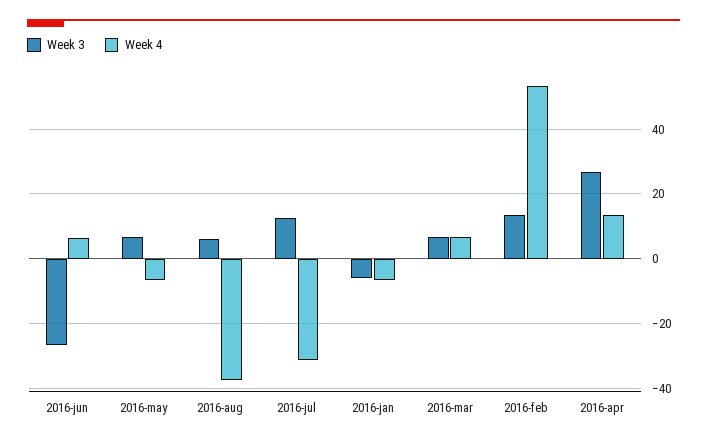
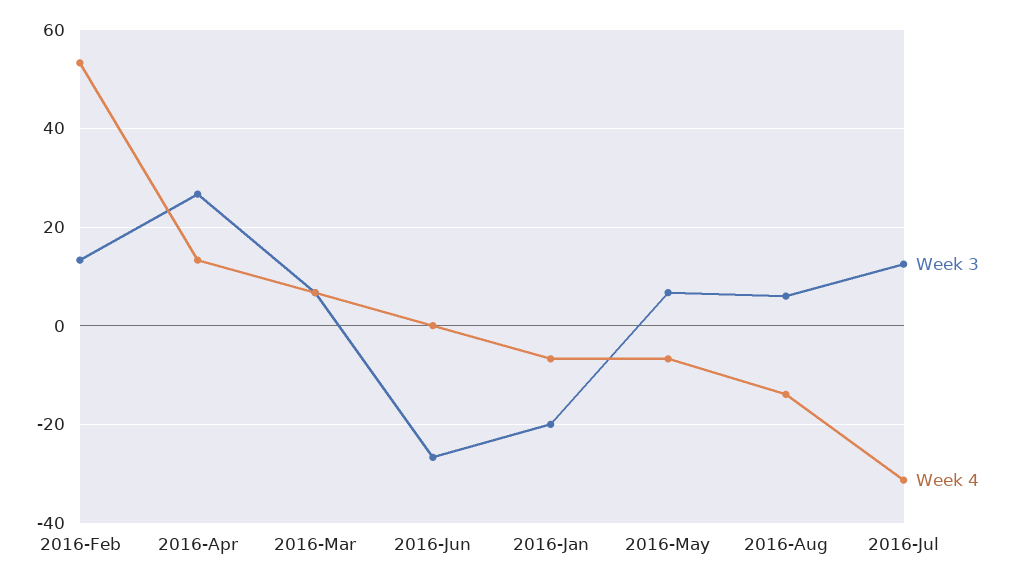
Week 4, 2016-jun: 6 -> 0
Week 4, 2016-aug: -38 -> -14
Week 3, 2016-jan: -6 -> -20

